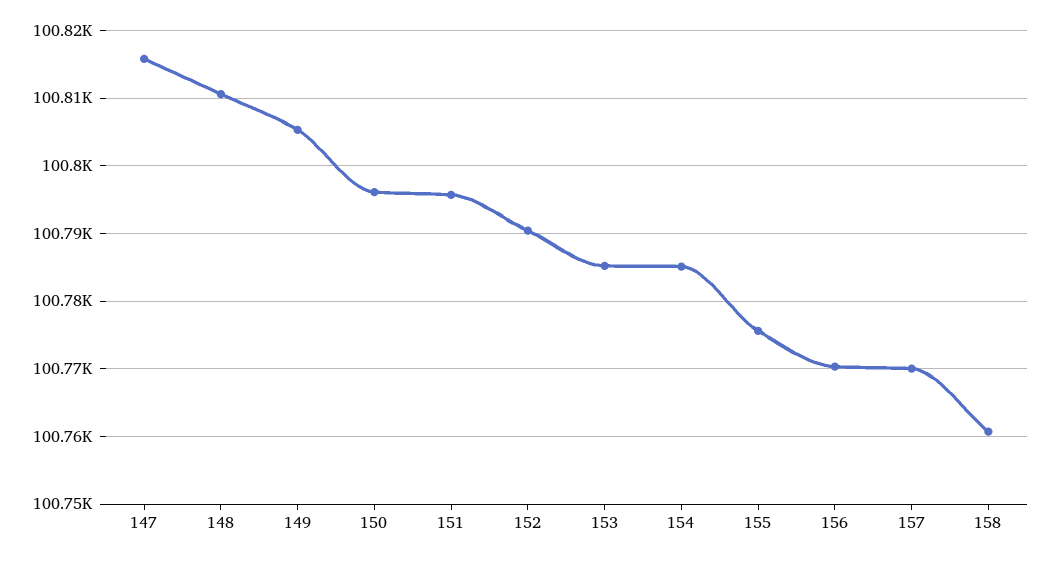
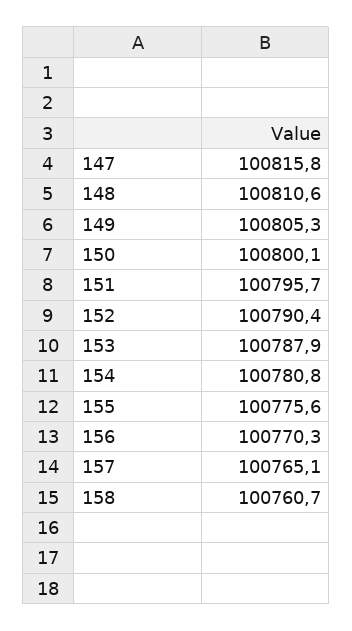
150: 100796 -> 100800.1
153: 100785 -> 100787.9
154: 100785 -> 100780.8
157: 100770 -> 100765.1

